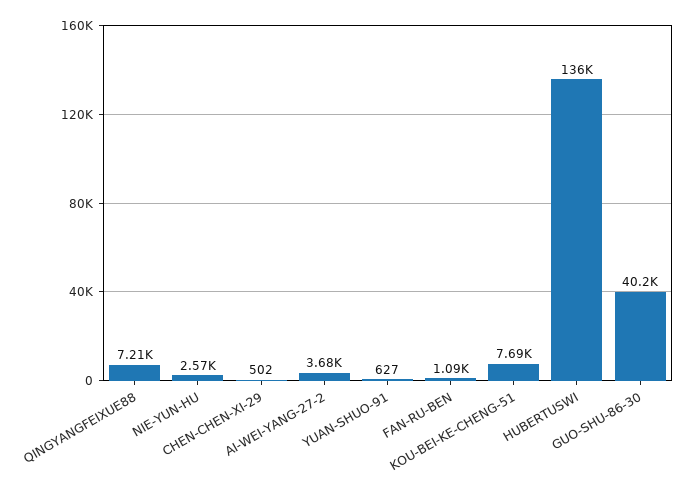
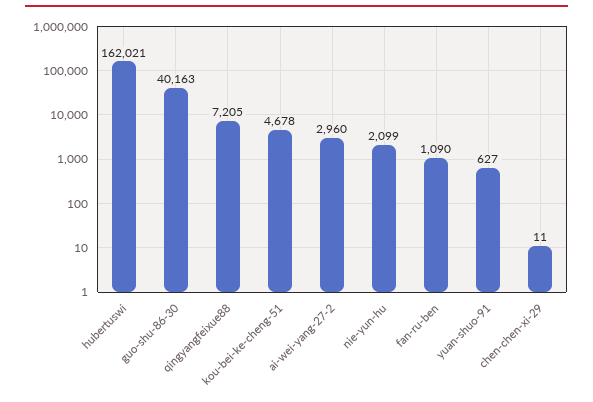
NIE-YUN-HU: 2570 -> 2099
CHEN-CHEN-XI-29: 502 -> 11
AI-WEI-YANG-27-2: 3680 -> 2960
KOU-BEI-KE-CHENG-51: 7690 -> 4678
HUBERTUSWI: 136000 -> 162021

